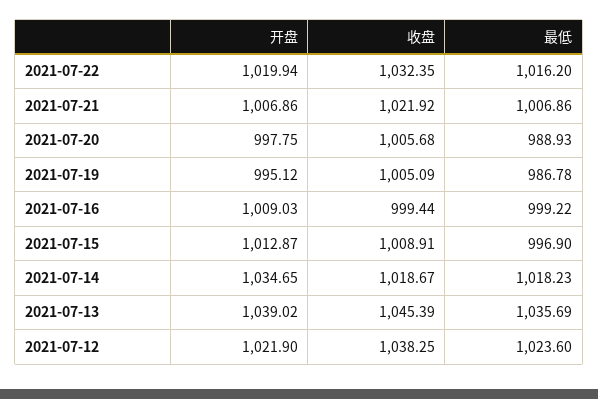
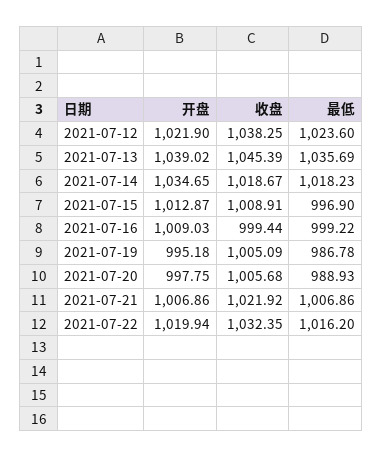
开盘, 2021-07-19: 995.12 -> 995.18

